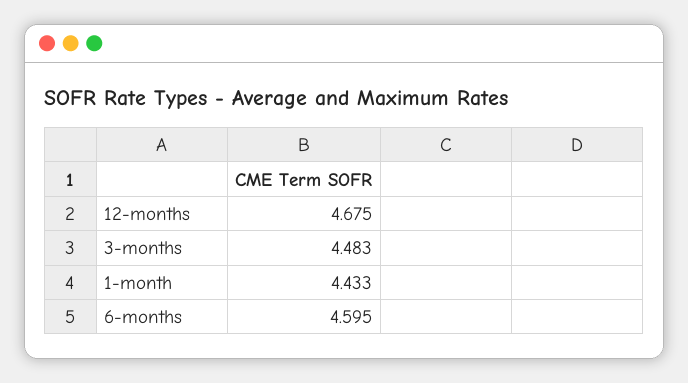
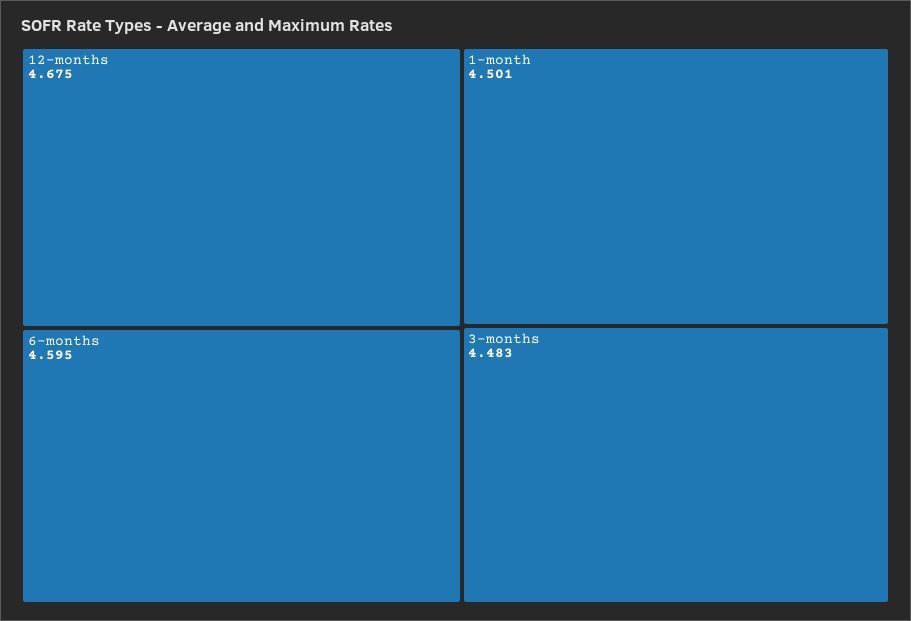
1-month: 4.433 -> 4.501

